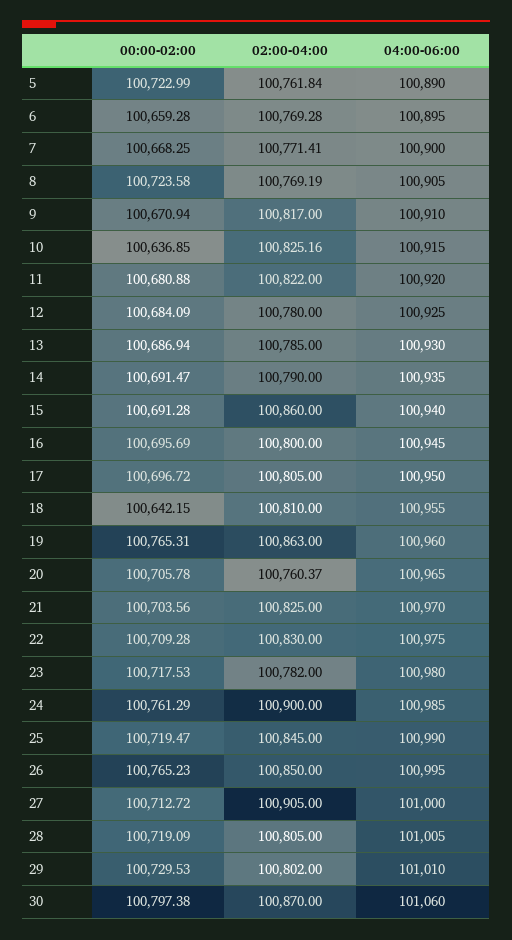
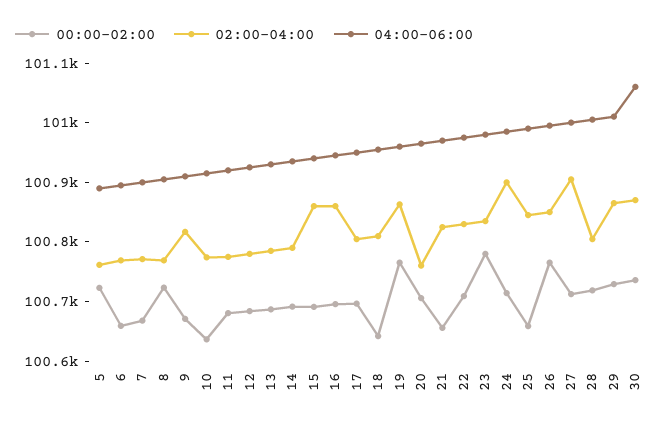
02:00-04:00, 10: 100825.16 -> 100780
02:00-04:00, 11: 100822 -> 100780
02:00-04:00, 16: 100800 -> 100860
00:00-02:00, 21: 100703.56 -> 100660
00:00-02:00, 23: 100717.53 -> 100780
02:00-04:00, 23: 100782 -> 100840
00:00-02:00, 24: 100761.29 -> 100720
00:00-02:00, 25: 100719.47 -> 100660
02:00-04:00, 29: 100802 -> 100860
00:00-02:00, 30: 100797.38 -> 100740

